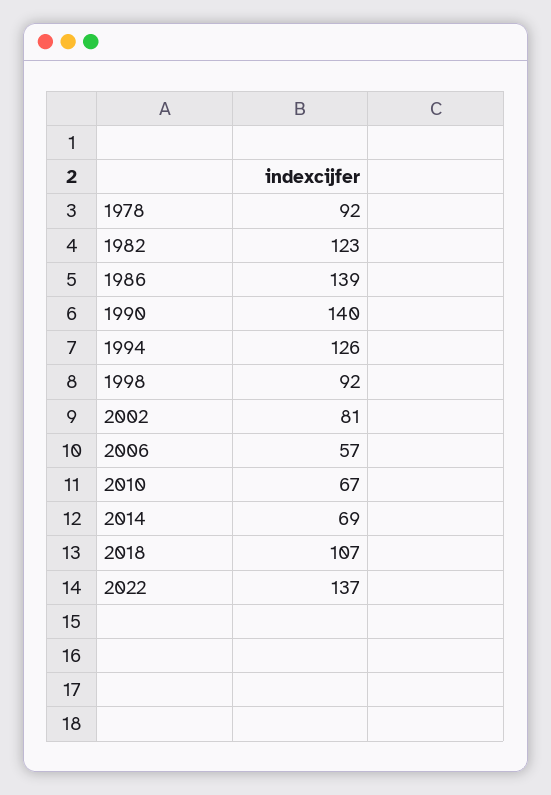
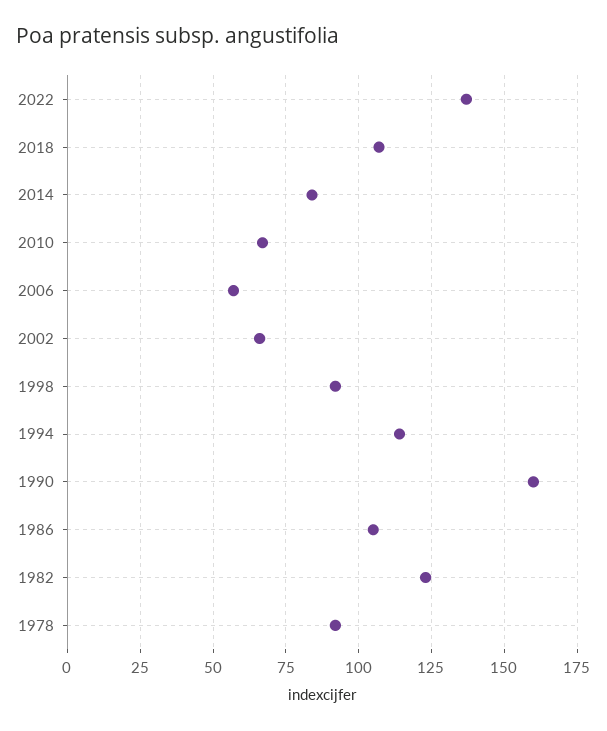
1986: 139 -> 105
1990: 140 -> 160
1994: 126 -> 115
2002: 81 -> 65
2014: 69 -> 85

